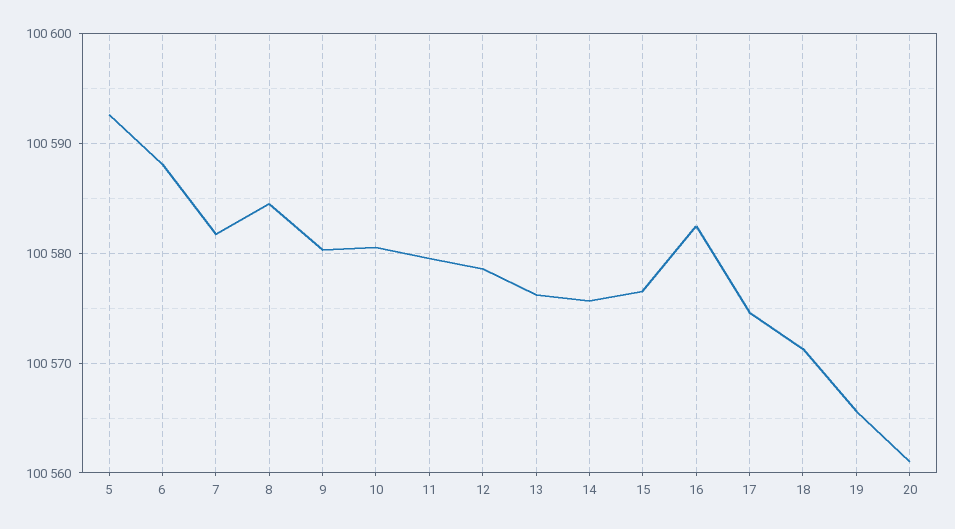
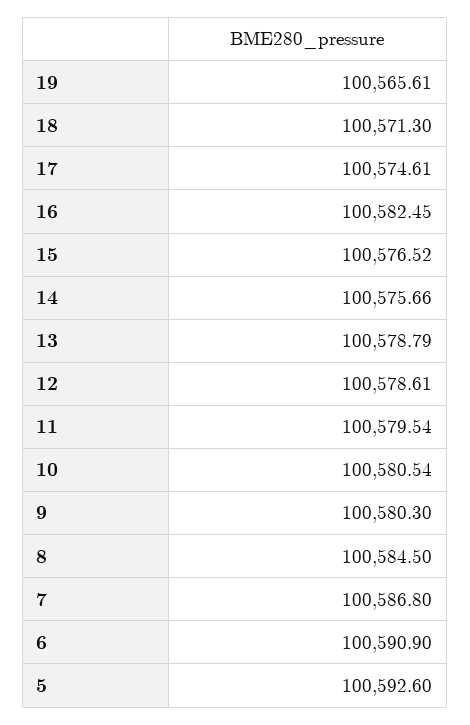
6: 100588 -> 100590.9
7: 100582 -> 100586.8
13: 100576 -> 100578.79
20: 100561 -> none

